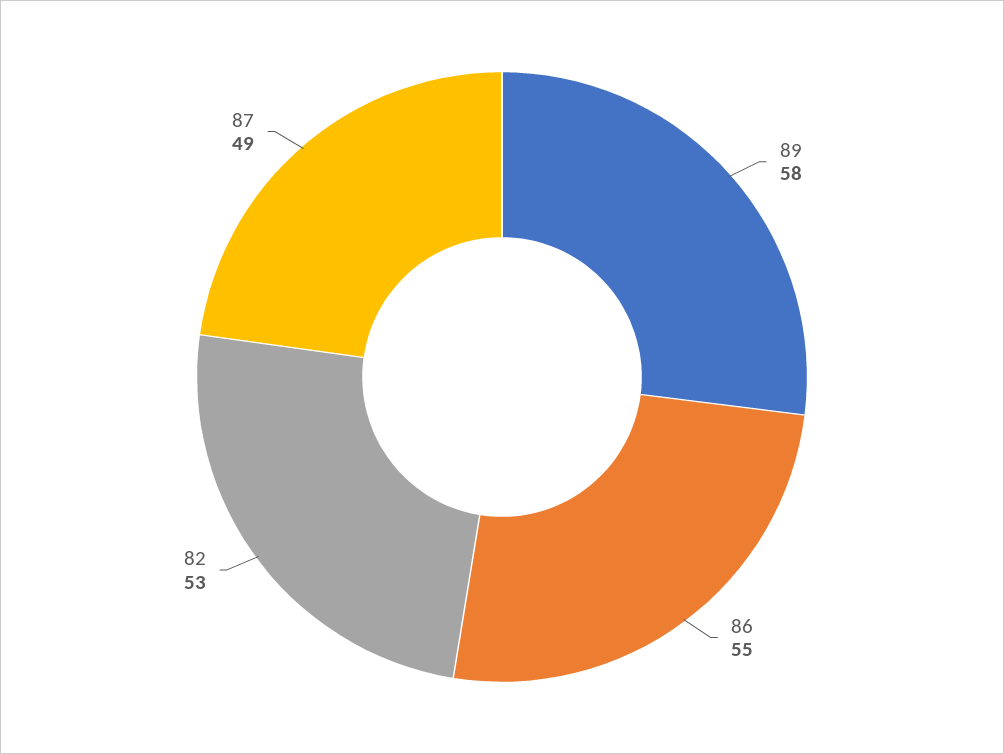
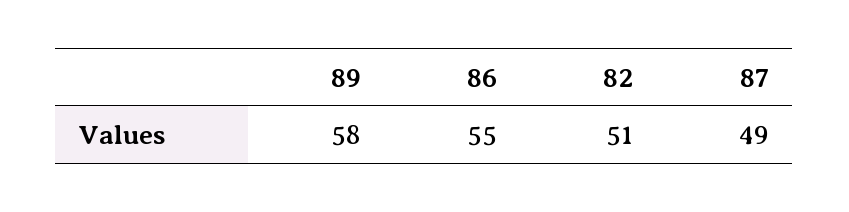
82: 53 -> 51

